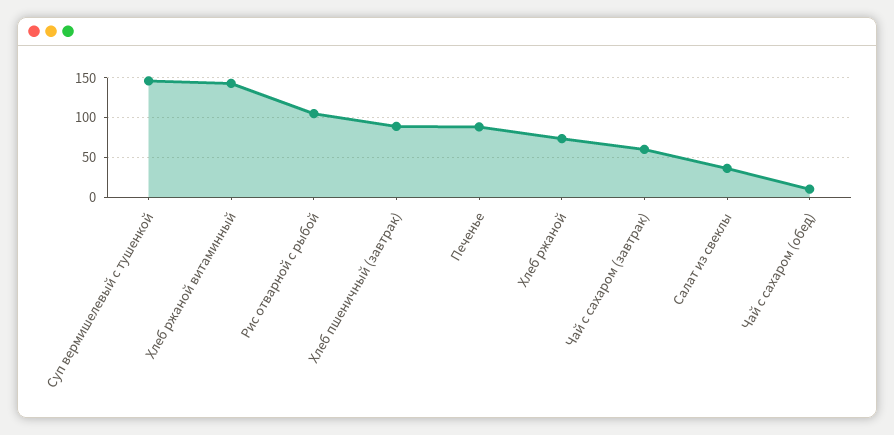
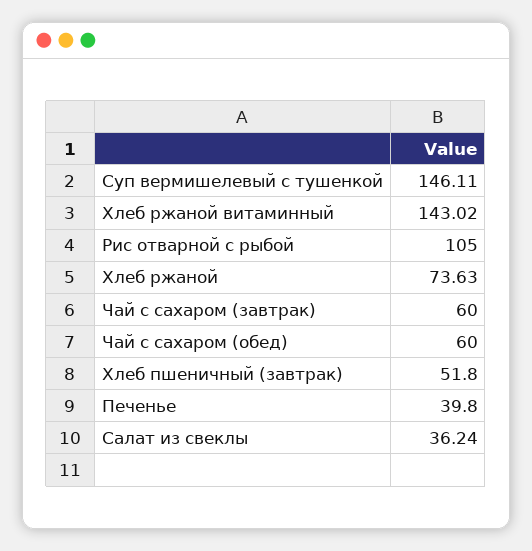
Хлеб пшеничный (завтрак): 90 -> 51.8
Печенье: 90 -> 39.8
Чай с сахаром (обед): 10 -> 60

